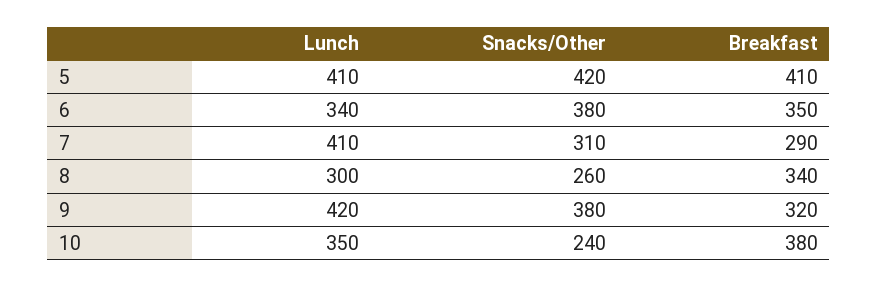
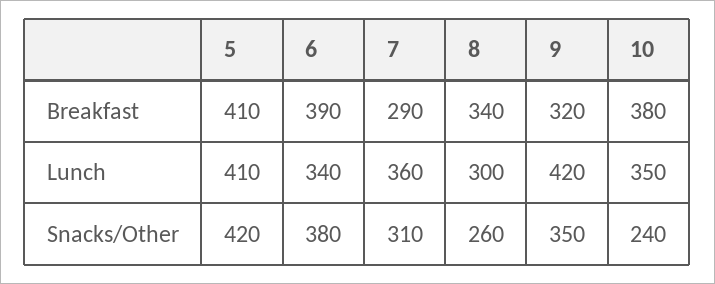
Breakfast, 6: 350 -> 390
Lunch, 7: 410 -> 360
Snacks/Other, 9: 380 -> 350

